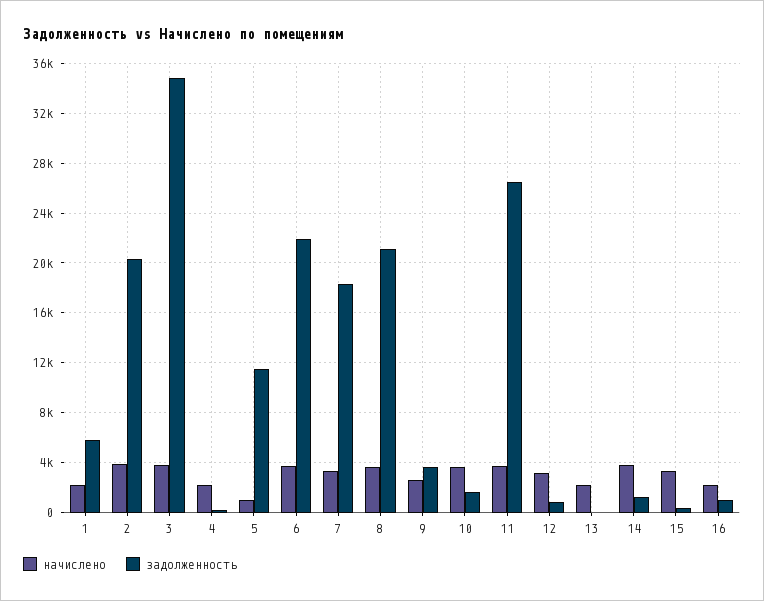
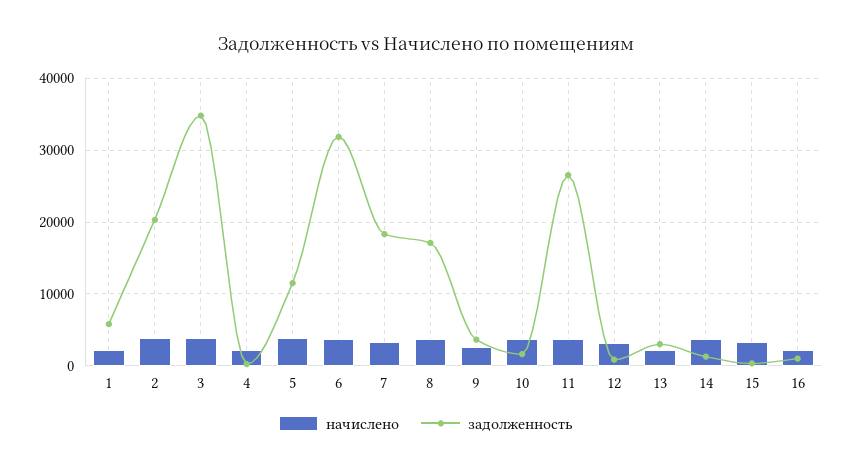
начислено, 5: 1000 -> 4000
задолженность, 6: 22000 -> 32000
задолженность, 8: 21000 -> 17000
задолженность, 13: 0 -> 3000

